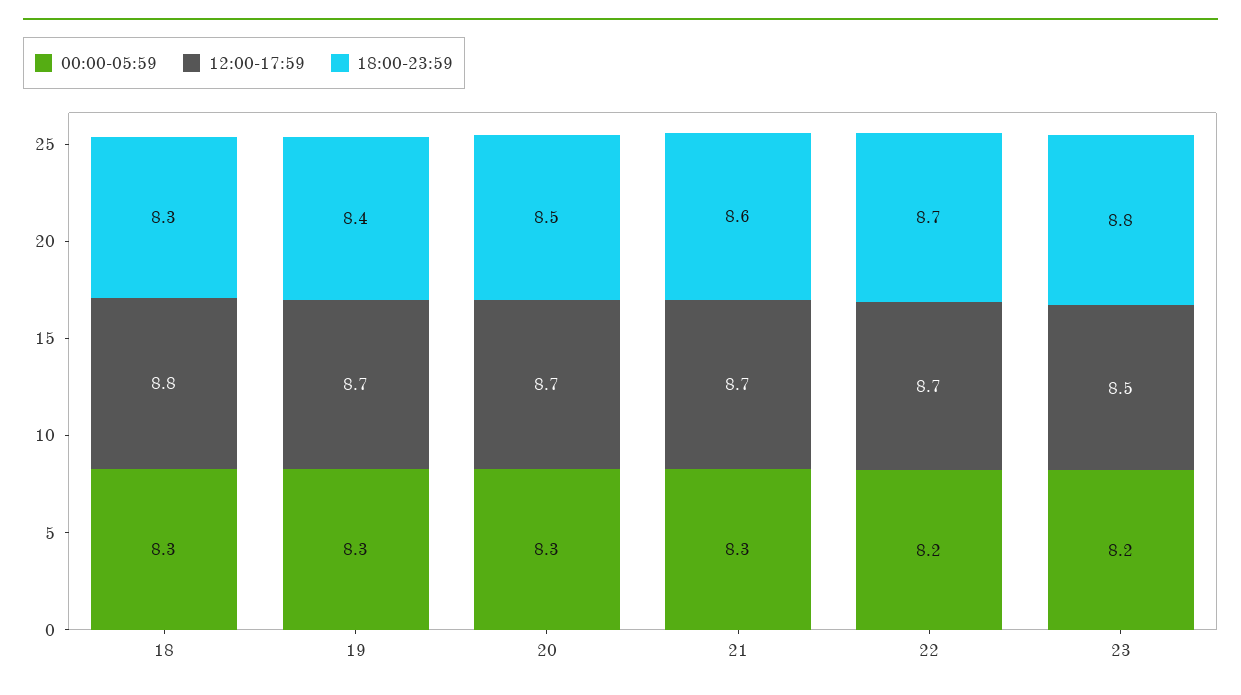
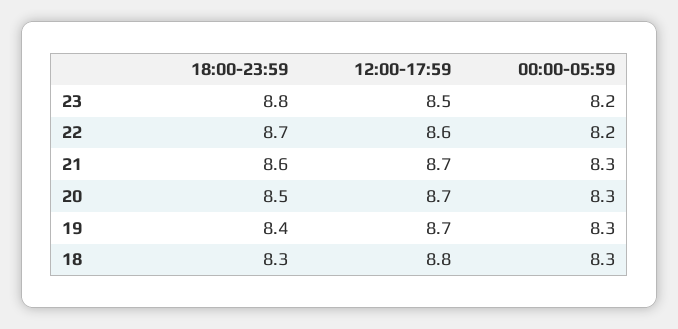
12:00-17:59, 22: 8.7 -> 8.6

